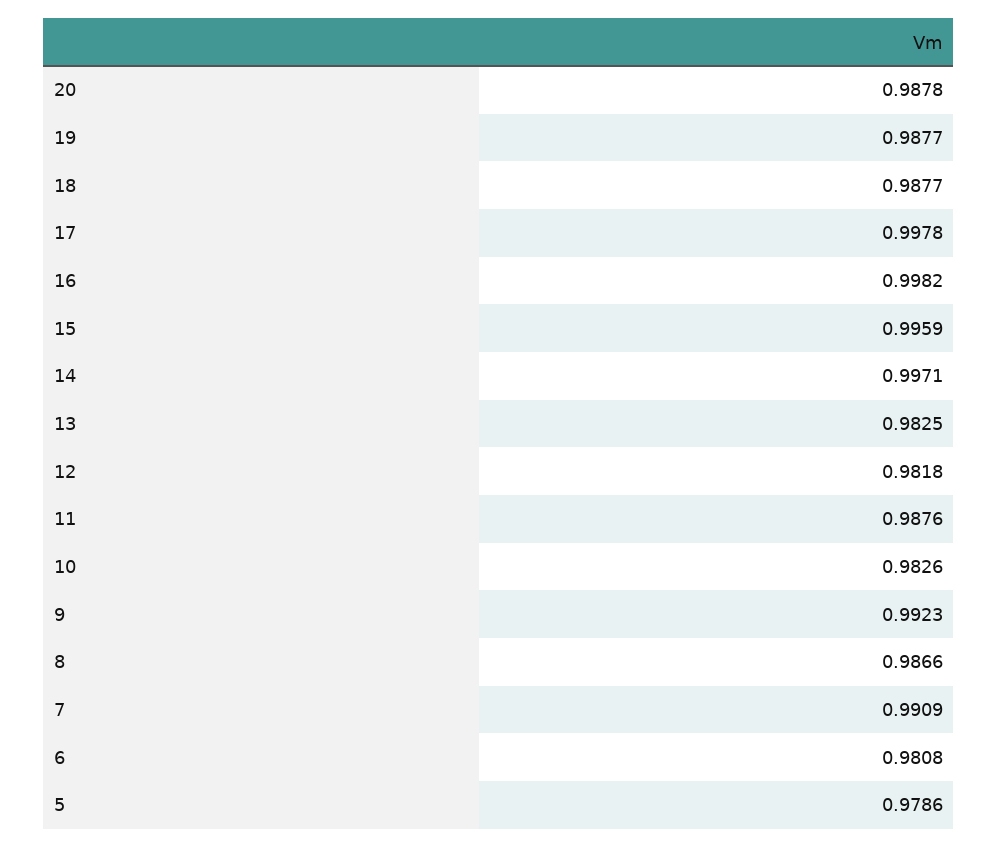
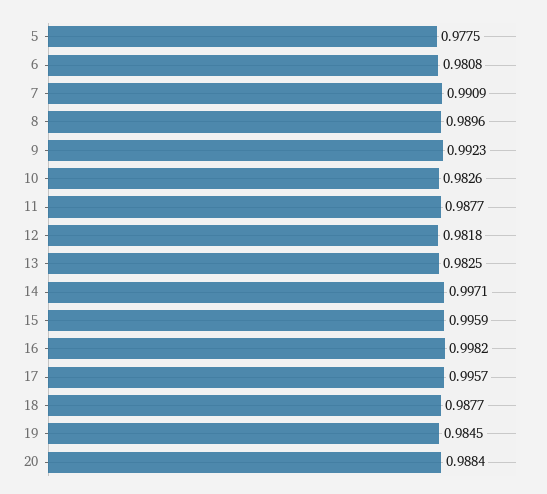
20: 0.9878 -> 0.9884
19: 0.9877 -> 0.9845
17: 0.9978 -> 0.9957
11: 0.9876 -> 0.9877
8: 0.9866 -> 0.9896
5: 0.9786 -> 0.9775

